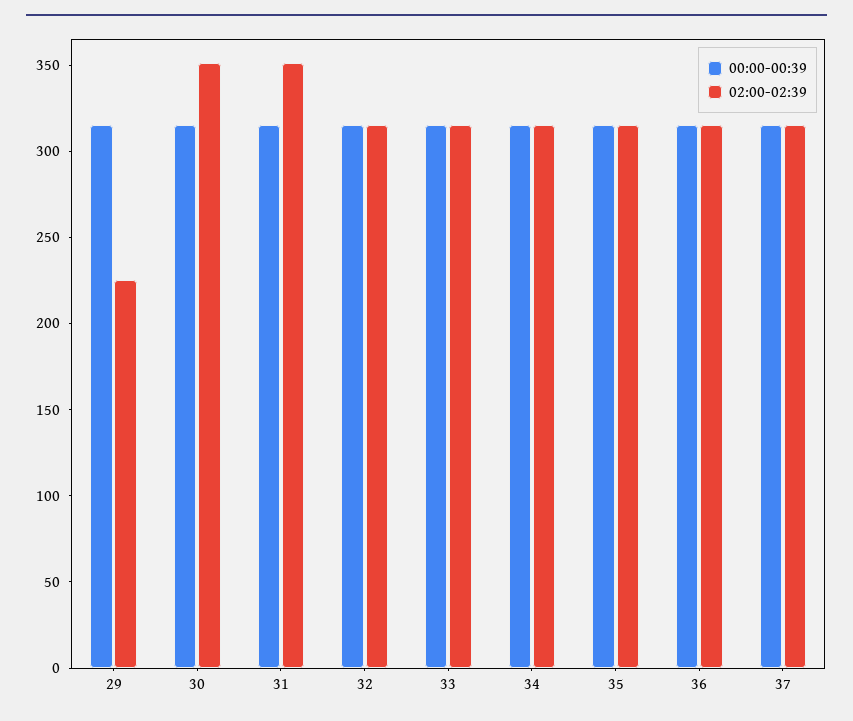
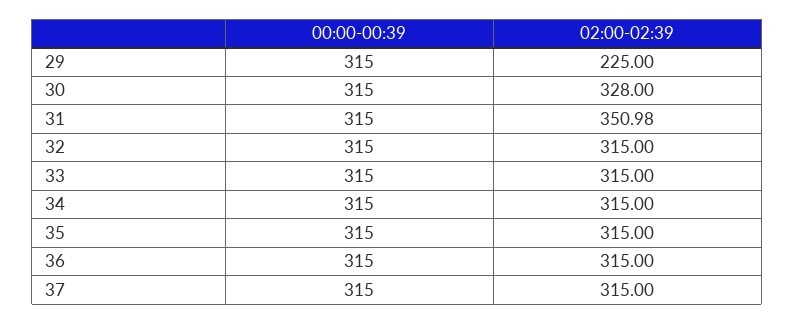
02:00-02:39, 30: 350 -> 328

